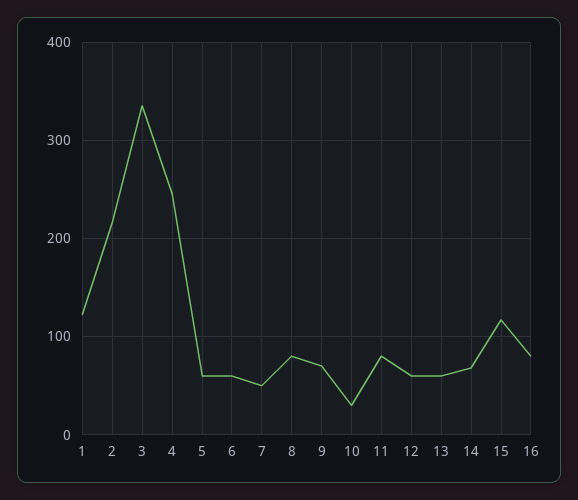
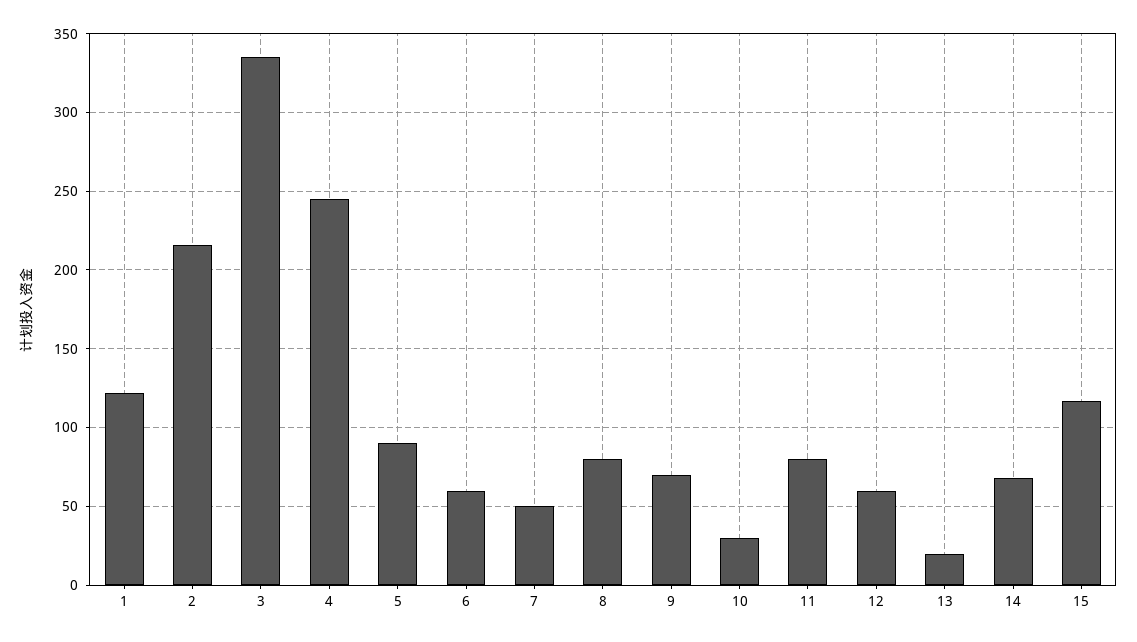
5: 60 -> 90
13: 60 -> 20
16: 80 -> none

